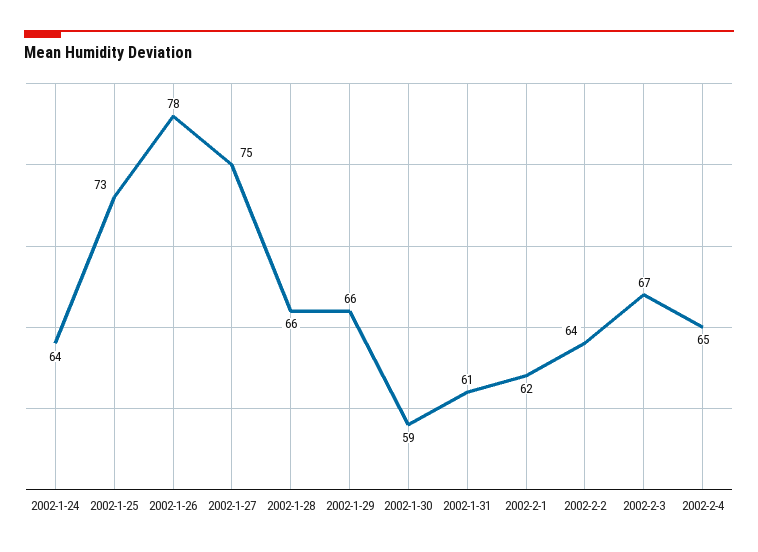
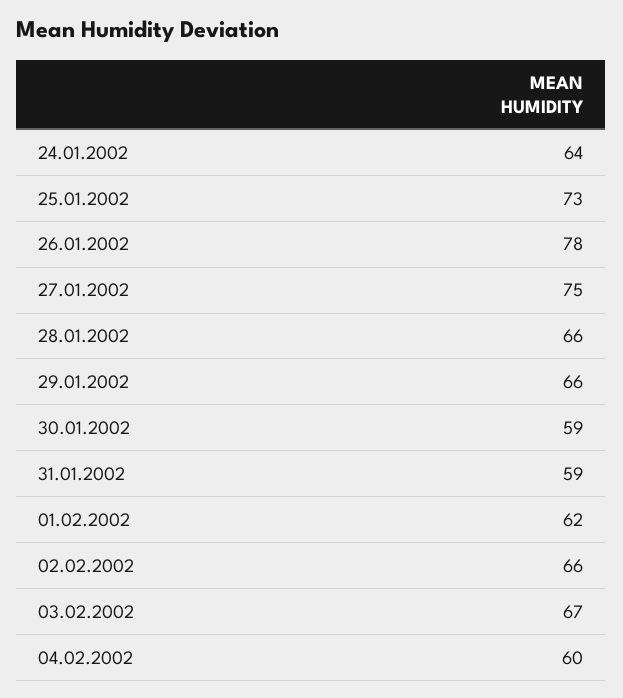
2002-1-31: 61 -> 59
2002-2-2: 64 -> 66
2002-2-4: 65 -> 60

